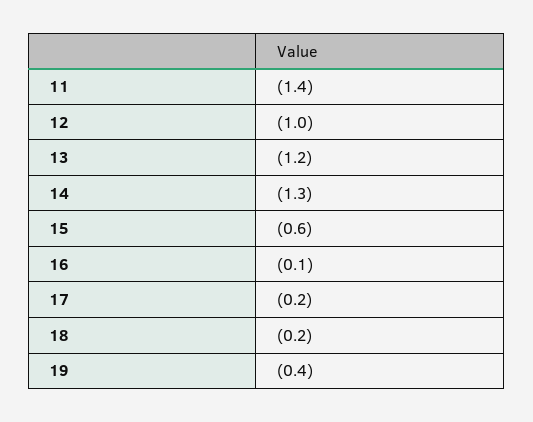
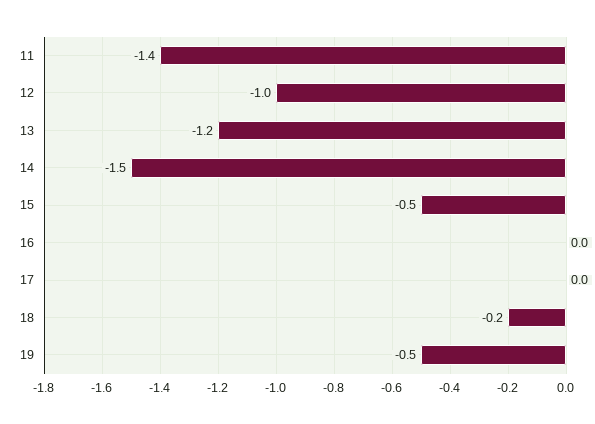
14: -1.3 -> -1.5
15: -0.6 -> -0.5
16: -0.1 -> 0
17: -0.2 -> 0
19: -0.4 -> -0.5

